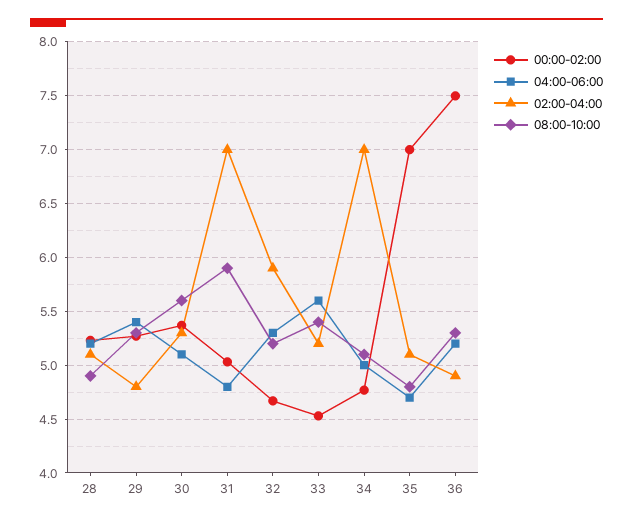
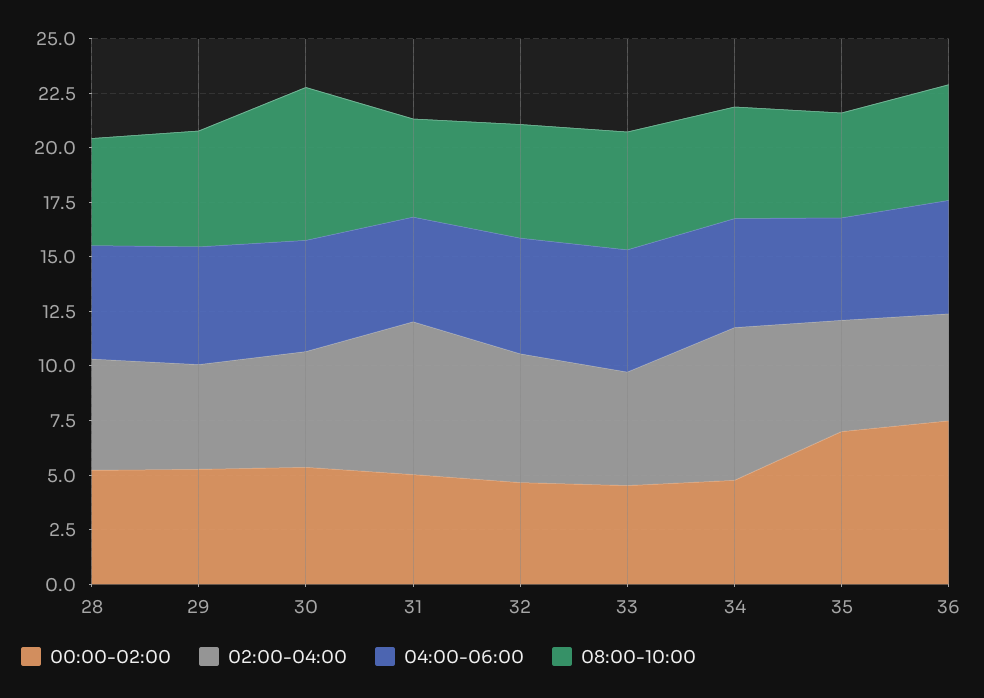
08:00-10:00, 30: 5.6 -> 7
08:00-10:00, 31: 5.9 -> 4.5

